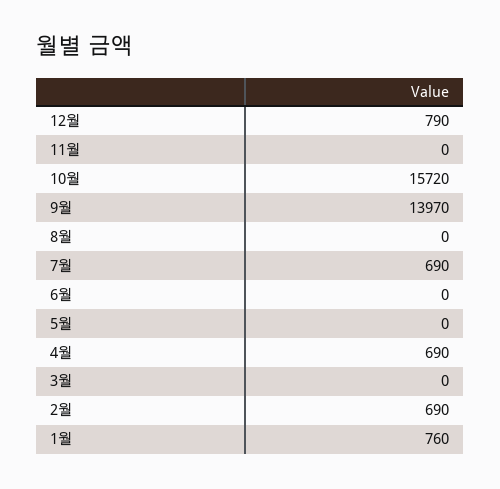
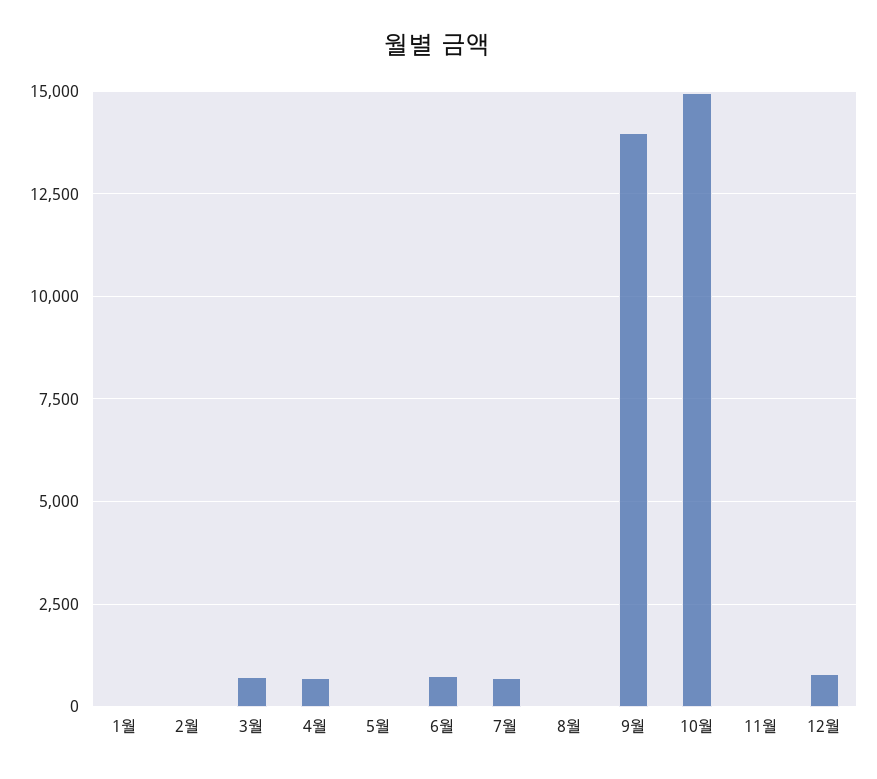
10월: 15720 -> 15000
6월: 0 -> 750
3월: 0 -> 750
2월: 690 -> 0
1월: 760 -> 0

